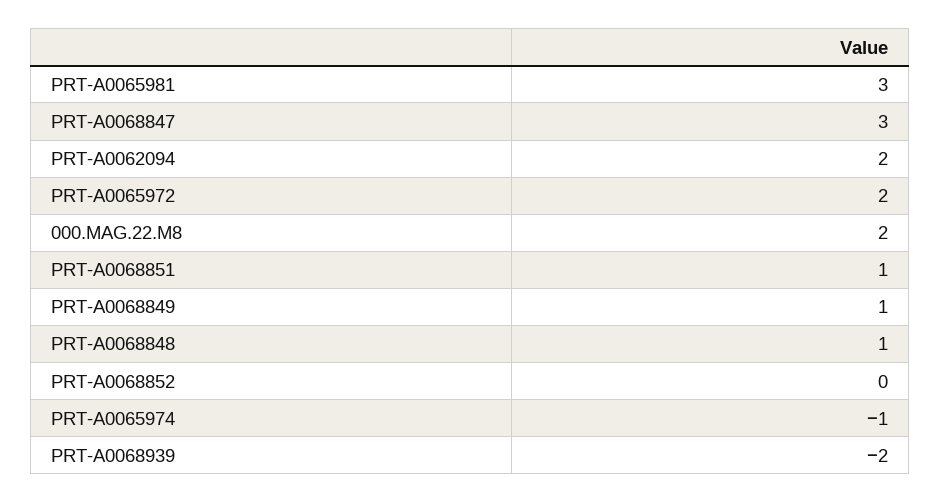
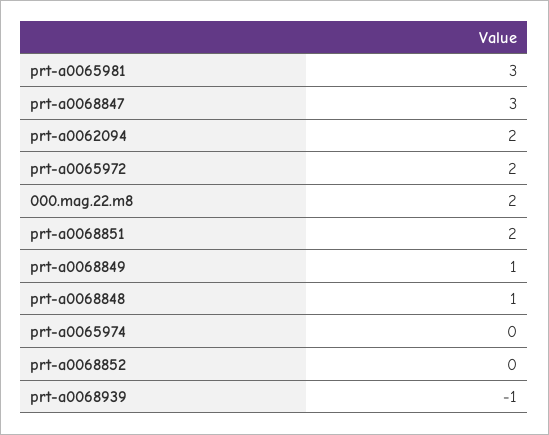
PRT-A0068851: 1 -> 2
PRT-A0065974: -1 -> 0
PRT-A0068939: -2 -> -1

